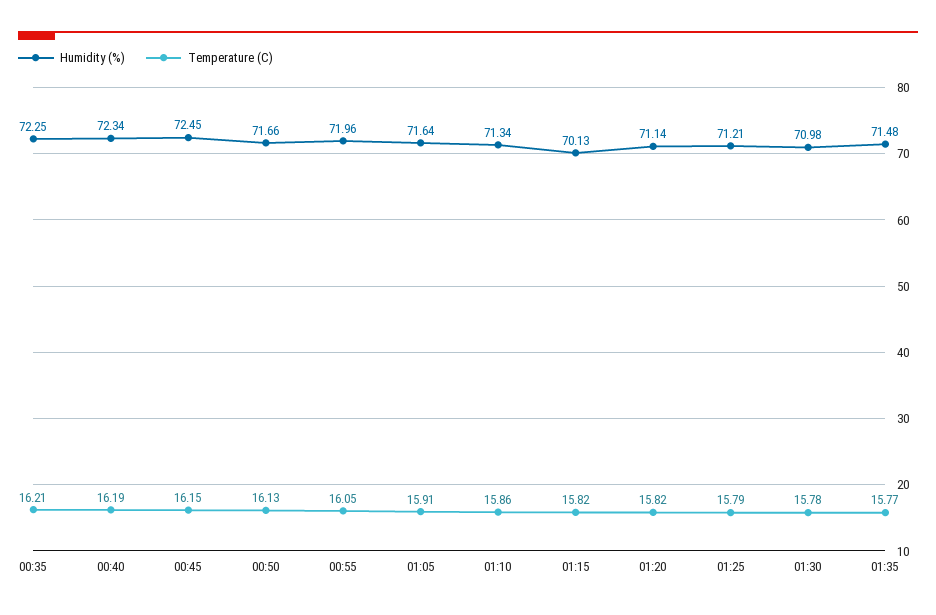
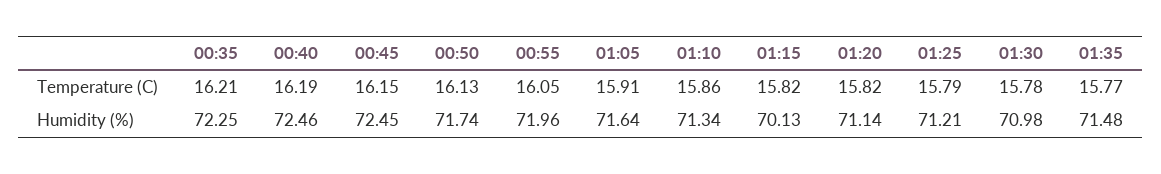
Humidity (%), 00:40: 72.34 -> 72.46
Humidity (%), 00:50: 71.66 -> 71.74

